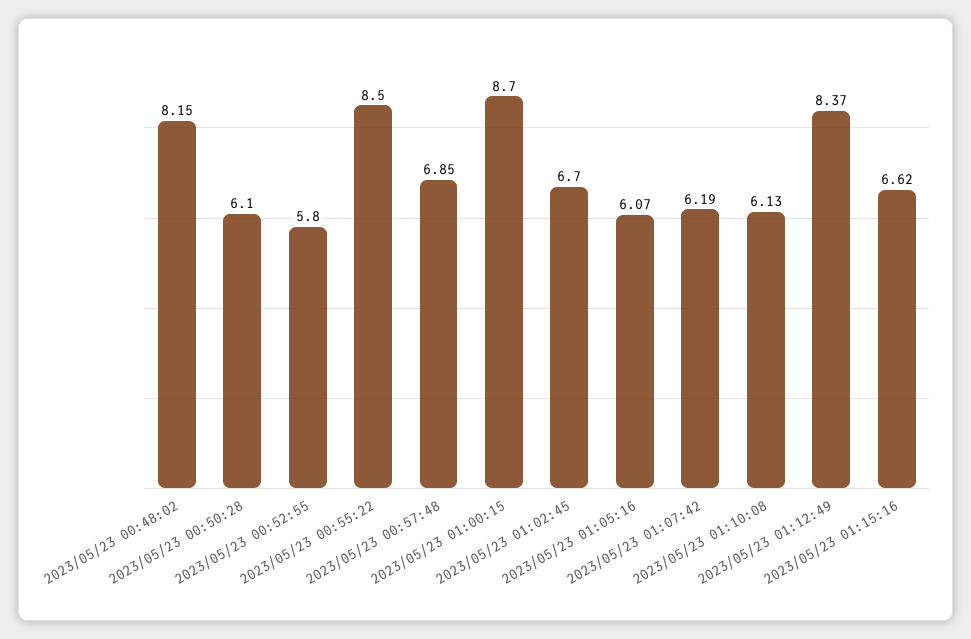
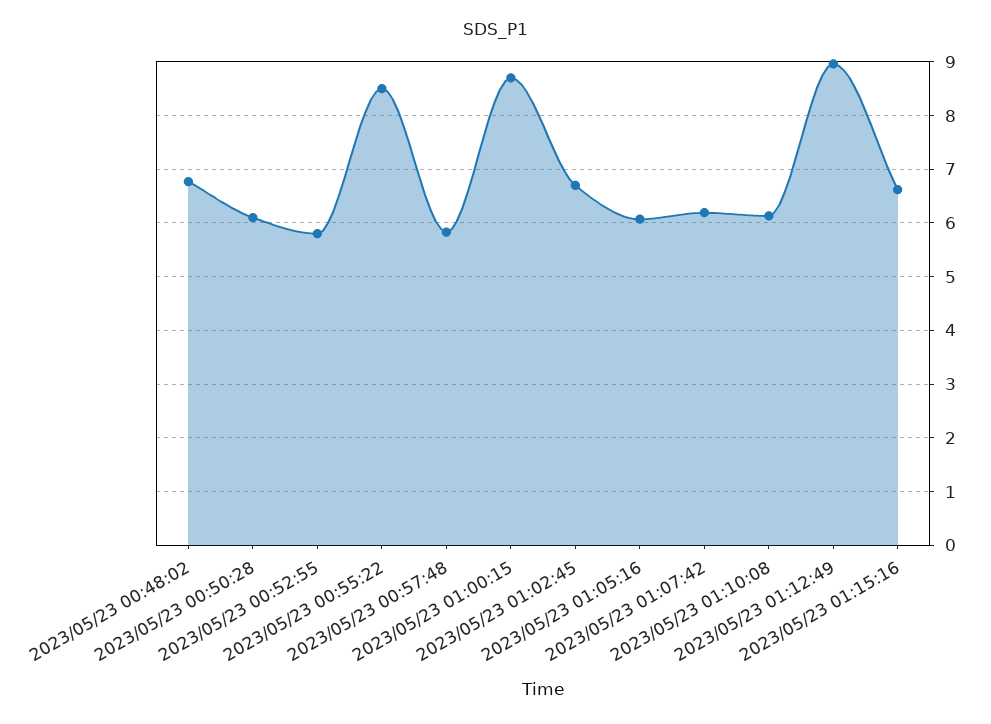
2023/05/23 00:48:02: 8.15 -> 6.8
2023/05/23 00:57:48: 6.85 -> 5.8
2023/05/23 01:12:49: 8.37 -> 9

